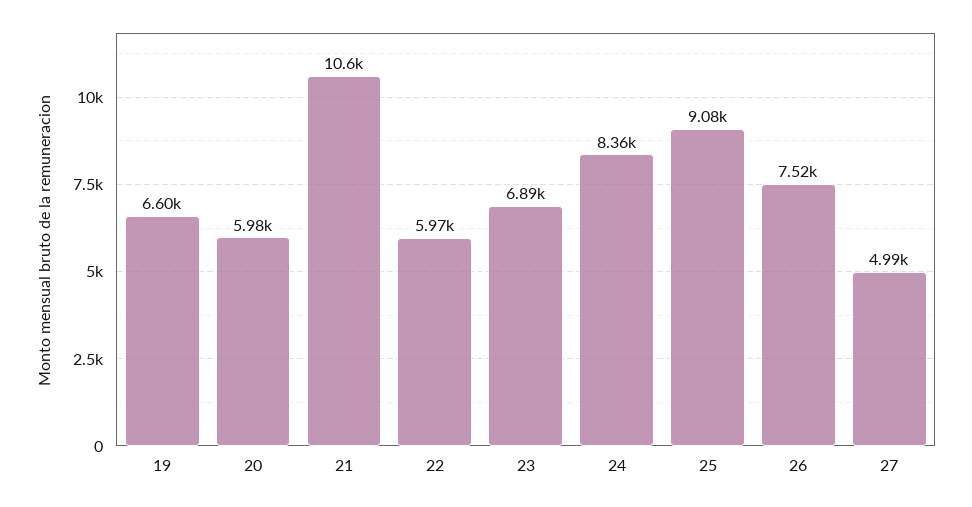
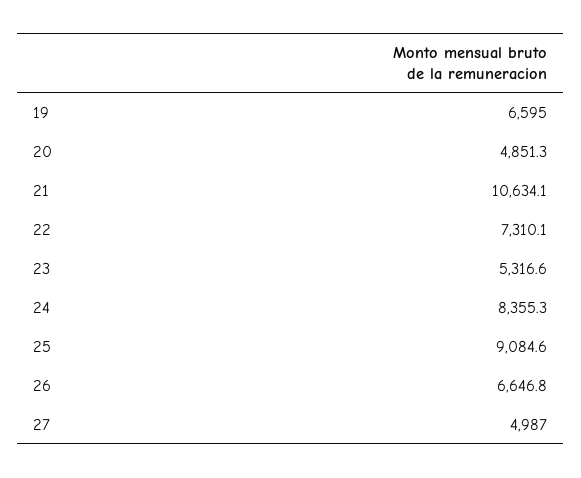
20: 5980 -> 4851.3
22: 5970 -> 7310.1
23: 6890 -> 5316.6
26: 7520 -> 6646.8

